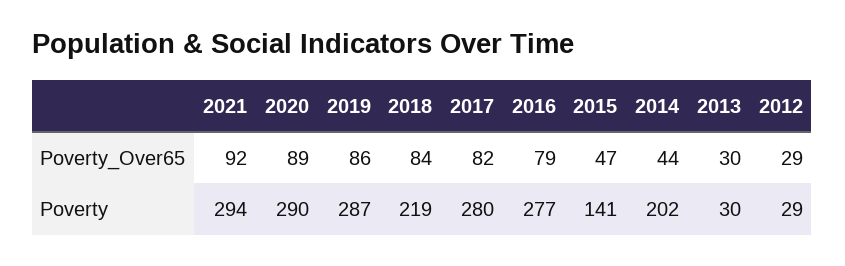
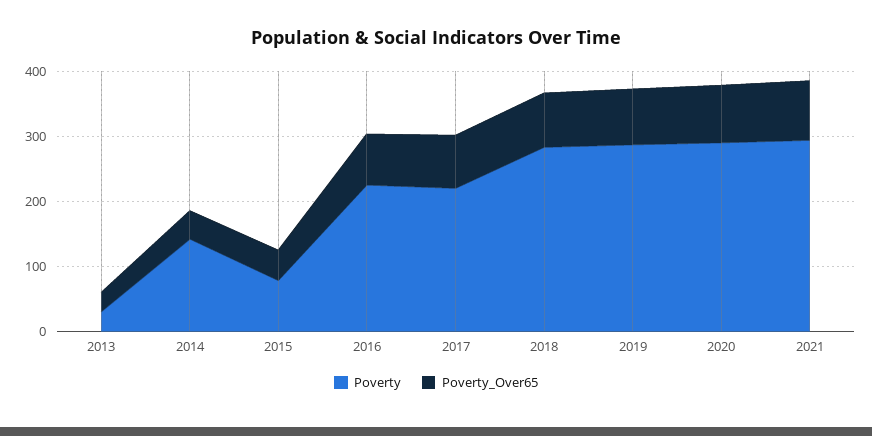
Poverty_Over65, 2012: 29 -> none
Poverty, 2018: 219 -> 280
Poverty, 2017: 280 -> 220
Poverty, 2016: 277 -> 220
Poverty, 2015: 141 -> 80
Poverty, 2014: 202 -> 140
Poverty, 2012: 29 -> none

